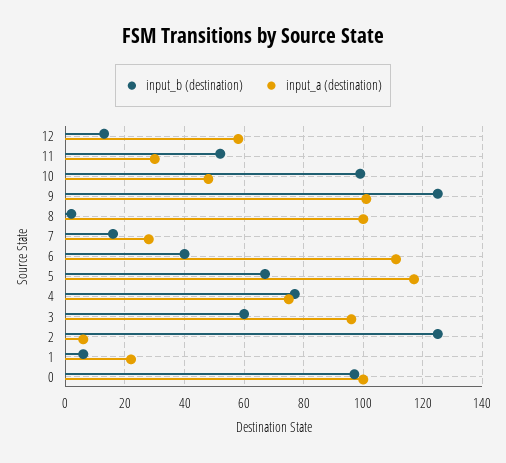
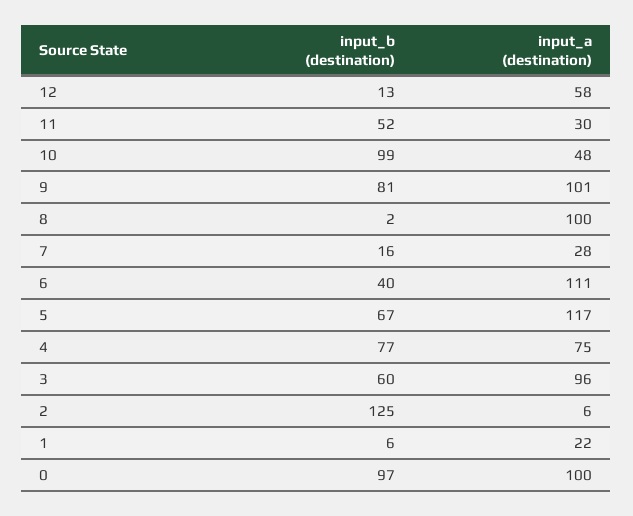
input_b (destination), 9: 125 -> 81

